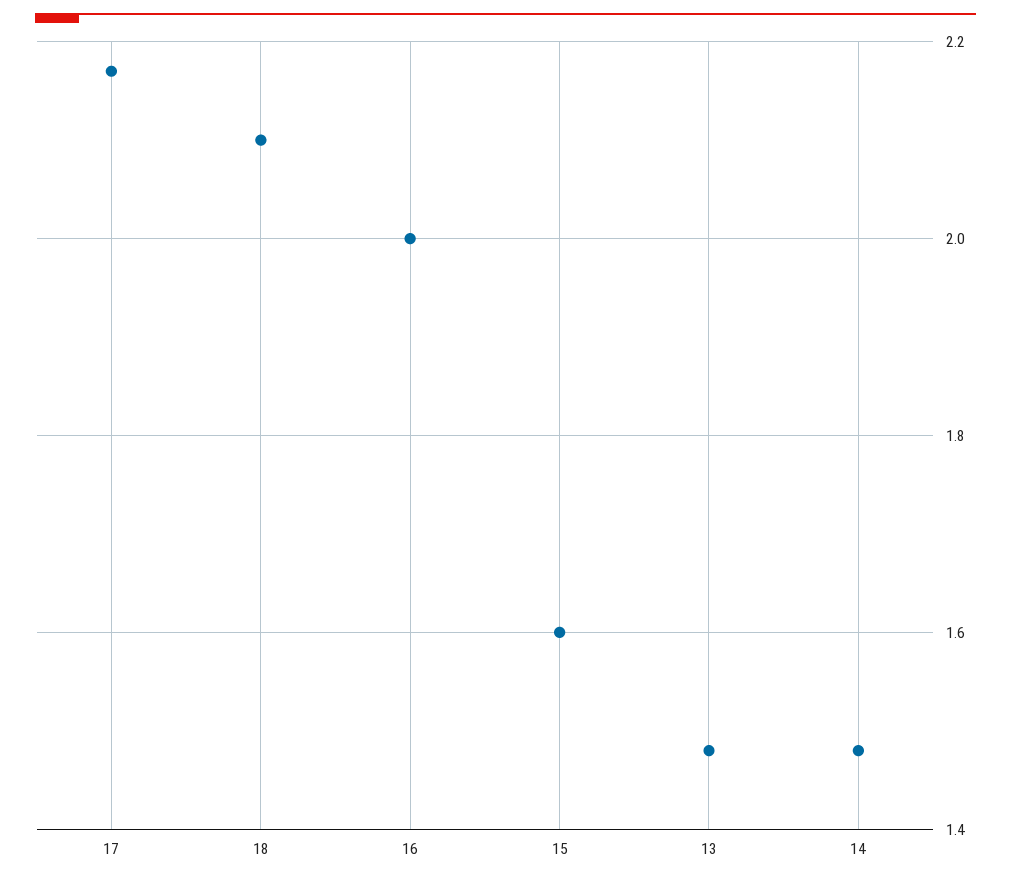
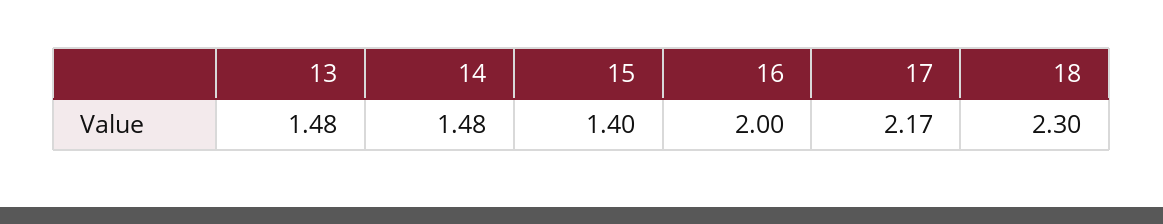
18: 2.1 -> 2.3
15: 1.6 -> 1.4

